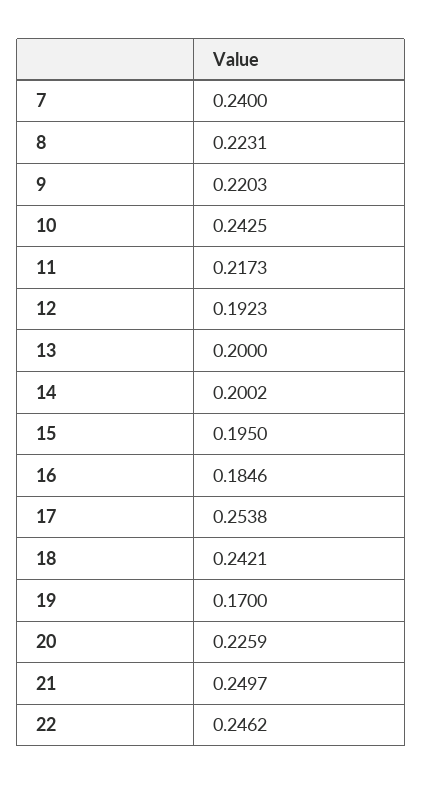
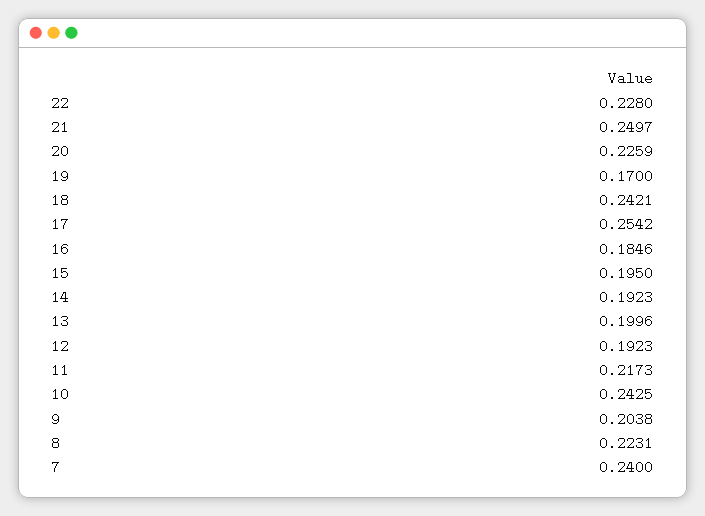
9: 0.2203 -> 0.2038
13: 0.2 -> 0.1996
14: 0.2002 -> 0.1923
17: 0.2538 -> 0.2542
22: 0.2462 -> 0.228

